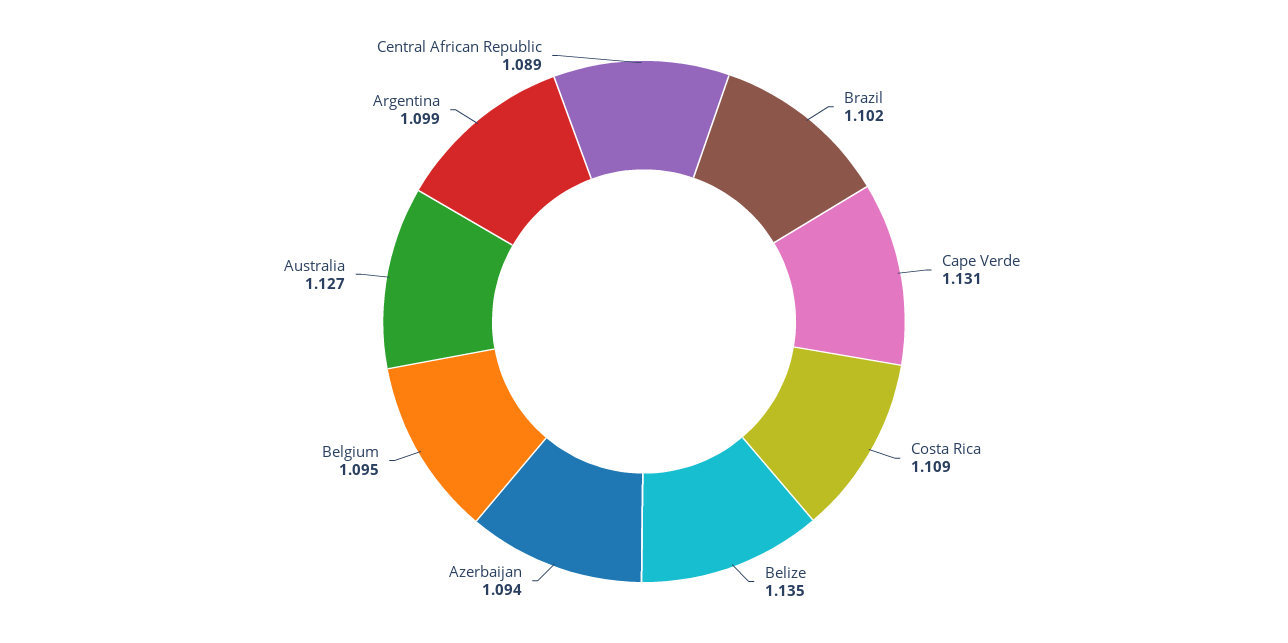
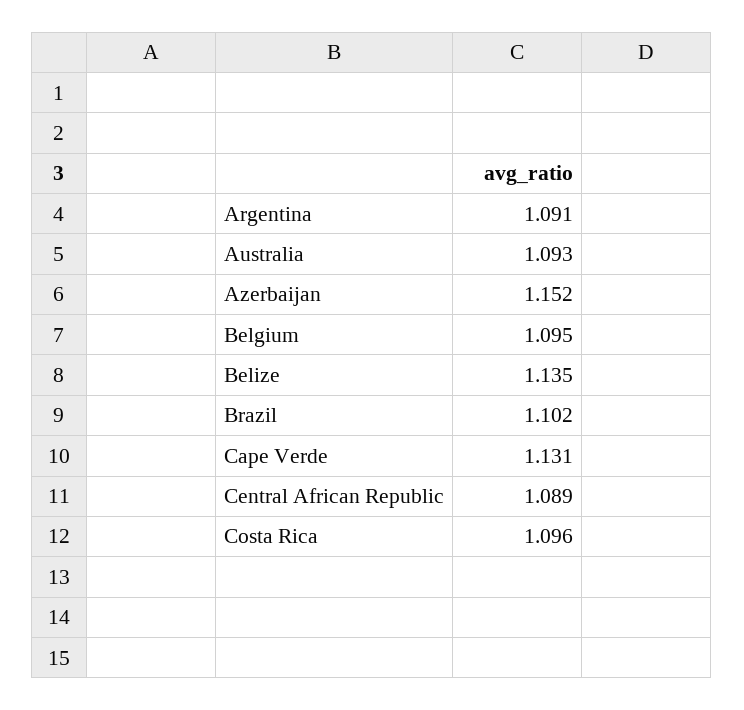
Costa Rica: 1.109 -> 1.096
Azerbaijan: 1.094 -> 1.152
Australia: 1.127 -> 1.093
Argentina: 1.099 -> 1.091

